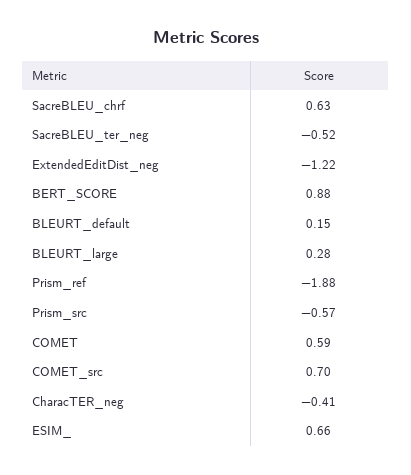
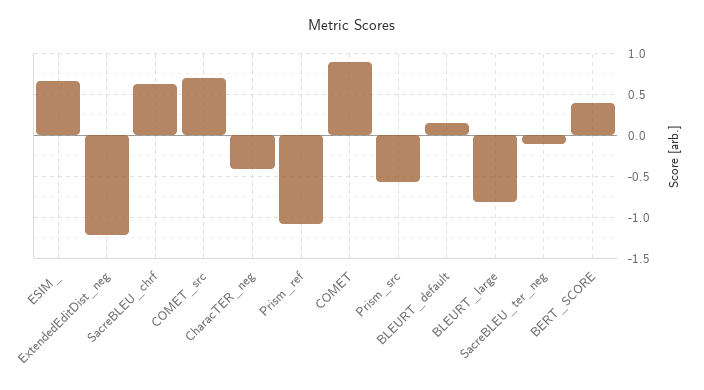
SacreBLEU_ter_neg: -0.52 -> -0.1
BERT_SCORE: 0.88 -> 0.4
BLEURT_large: 0.28 -> -0.8
Prism_ref: -1.88 -> -1.1
COMET: 0.59 -> 0.9

